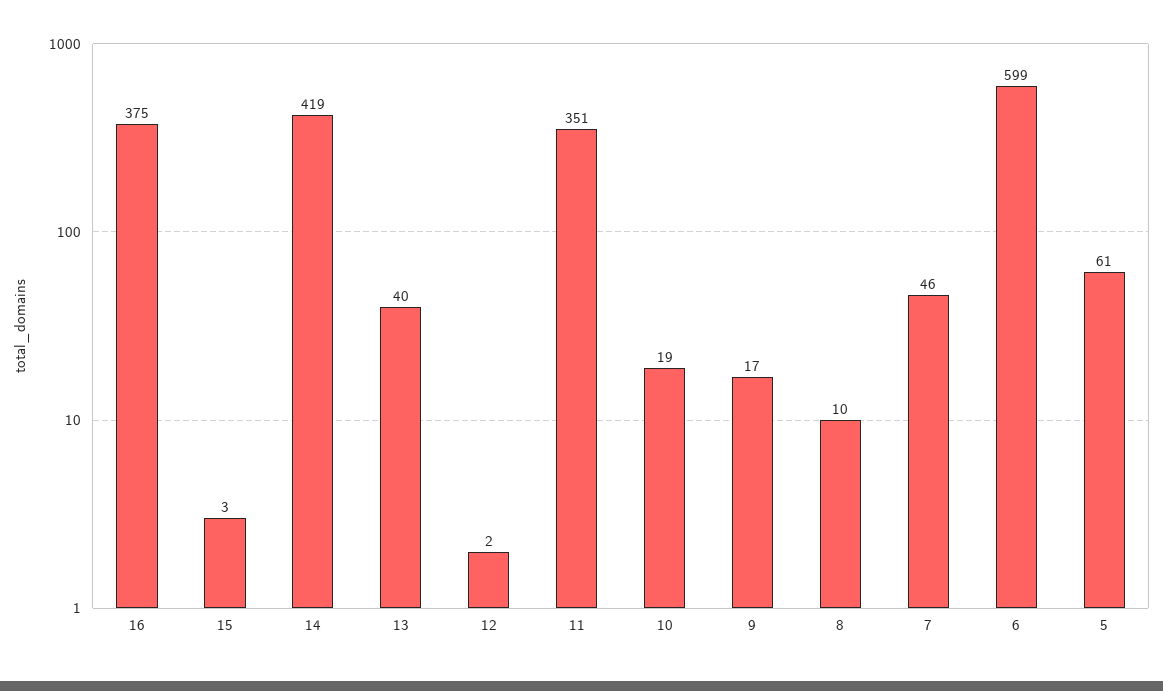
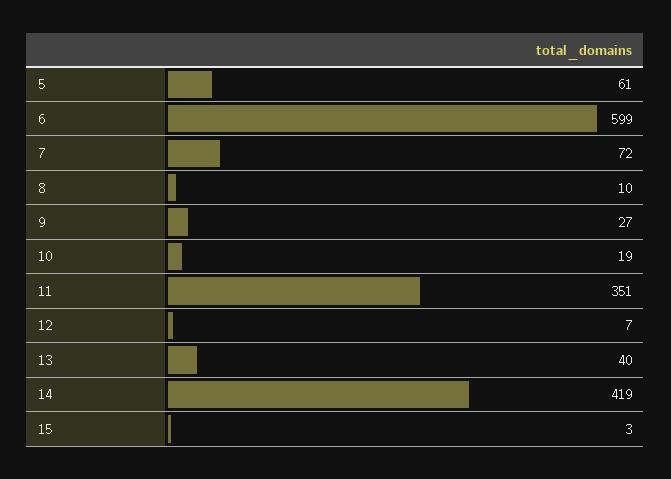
16: 375 -> none
12: 2 -> 7
9: 17 -> 27
7: 46 -> 72

